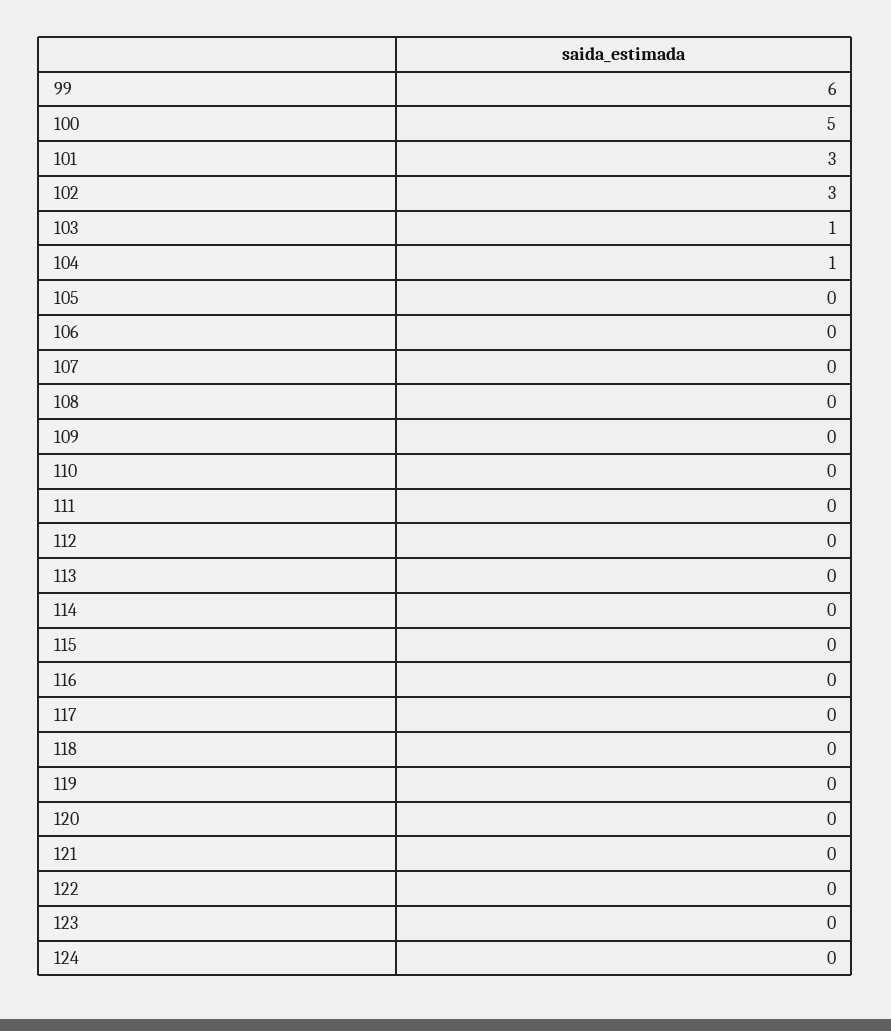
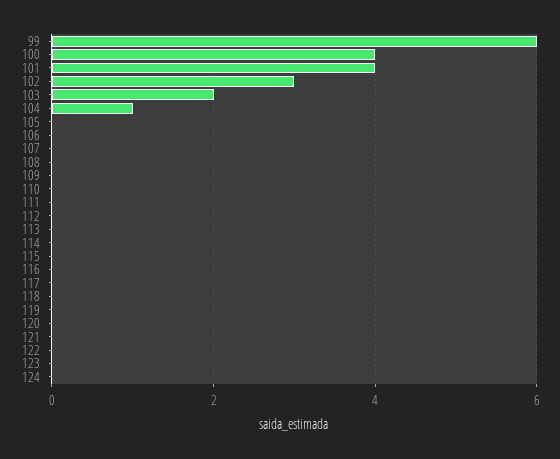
100: 5 -> 4
101: 3 -> 4
103: 1 -> 2

